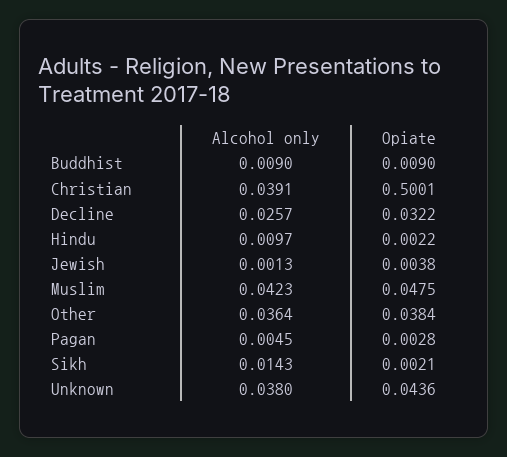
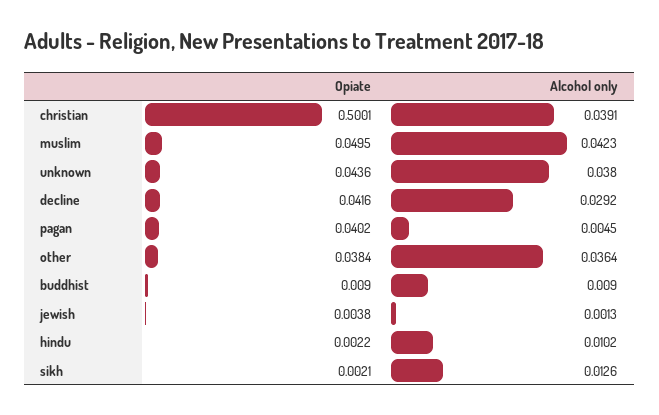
Alcohol only, Decline: 0.0257 -> 0.0292
Opiate, Decline: 0.0322 -> 0.0416
Alcohol only, Hindu: 0.0097 -> 0.0102
Opiate, Muslim: 0.0475 -> 0.0495
Opiate, Pagan: 0.0028 -> 0.0402
Alcohol only, Sikh: 0.0143 -> 0.0126

